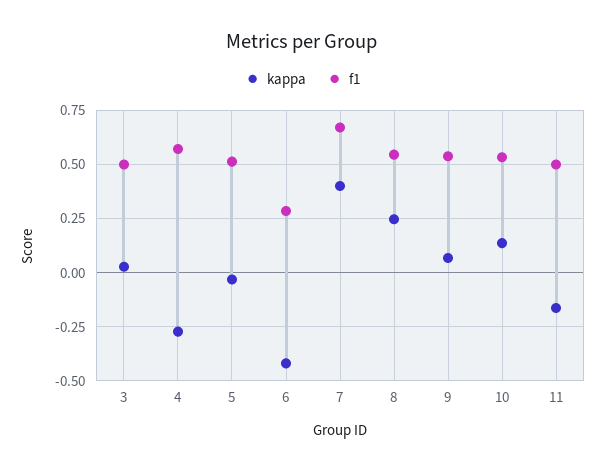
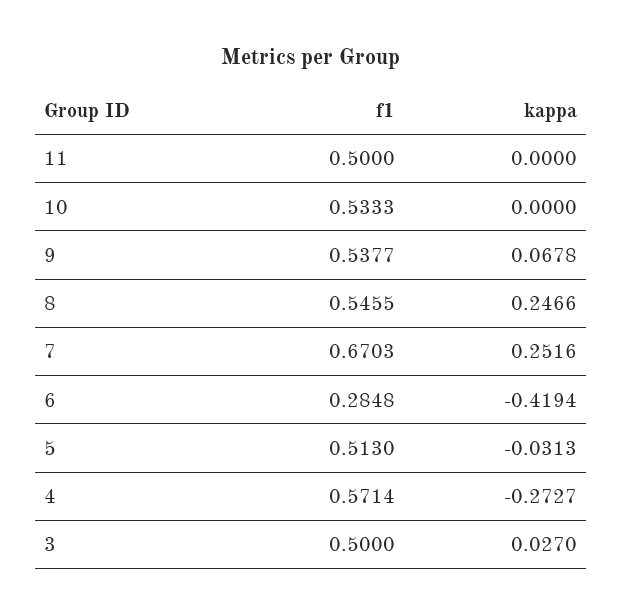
kappa, 7: 0.4 -> 0.2516
kappa, 10: 0.15 -> 0
kappa, 11: -0.15 -> 0

